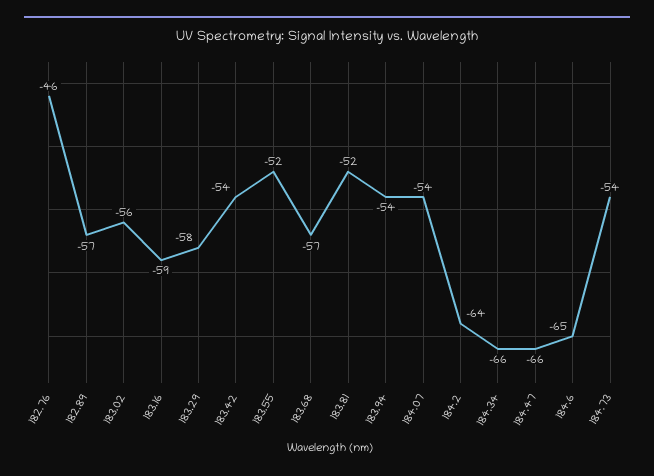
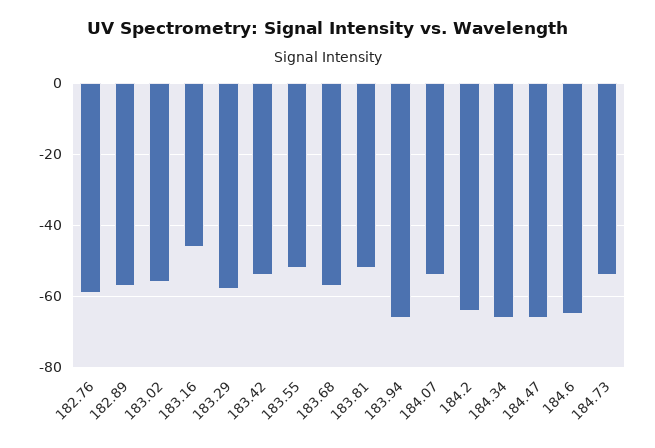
182.76: -46 -> -60
183.16: -59 -> -45
183.94: -54 -> -65

